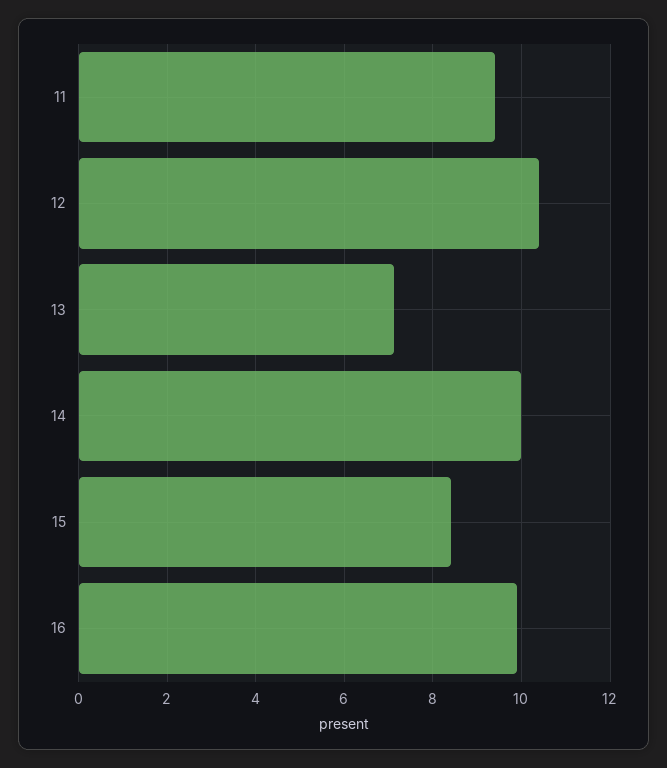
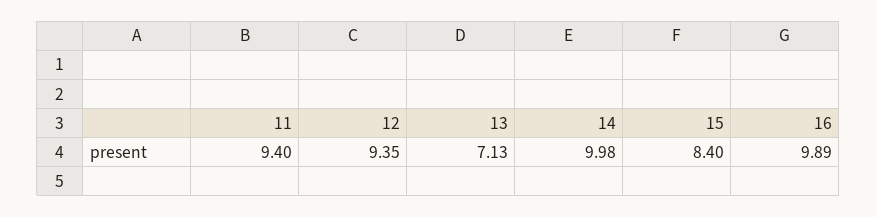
12: 10.4 -> 9.35

